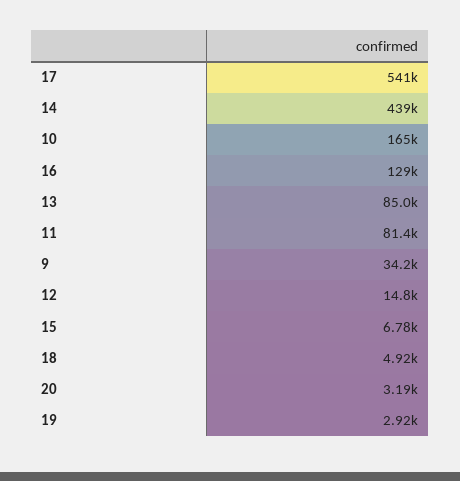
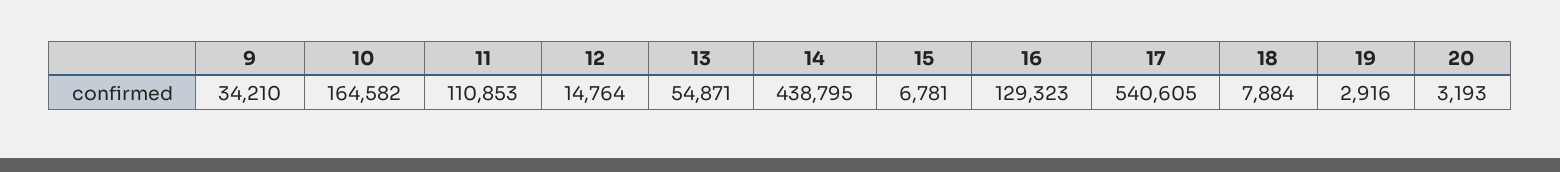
13: 85000 -> 54871
11: 81400 -> 110853
18: 4920 -> 7884

